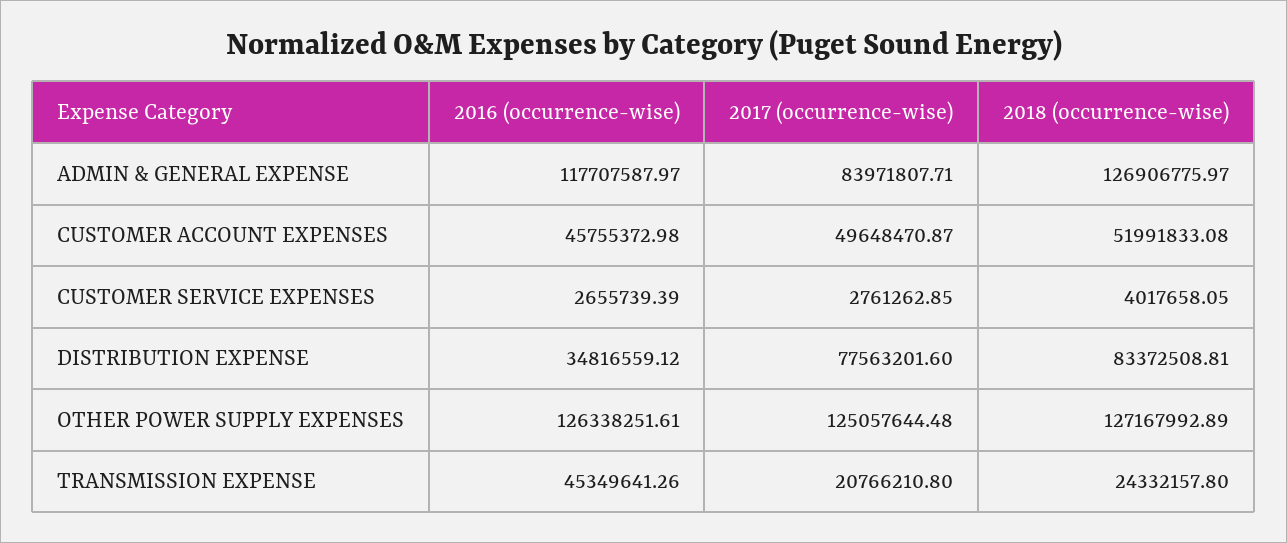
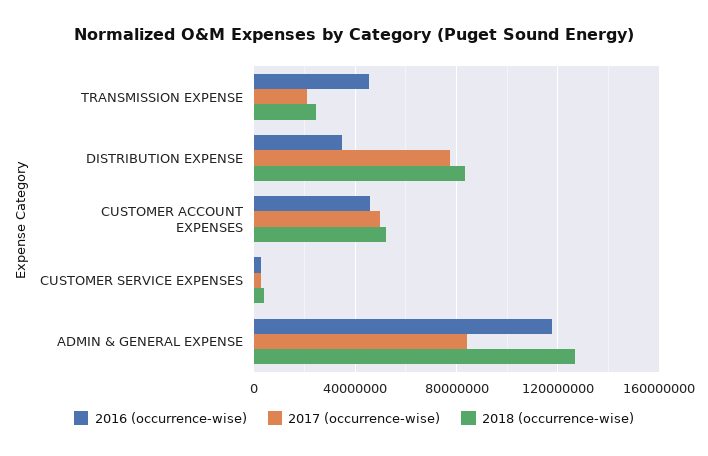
2016 (occurrence-wise), OTHER POWER SUPPLY EXPENSES: 126338251.61 -> none
2017 (occurrence-wise), OTHER POWER SUPPLY EXPENSES: 125057644.48 -> none
2018 (occurrence-wise), OTHER POWER SUPPLY EXPENSES: 127167992.89 -> none

